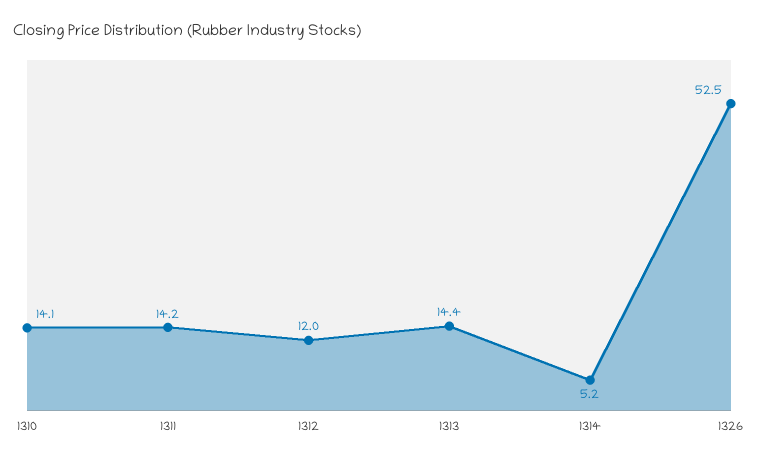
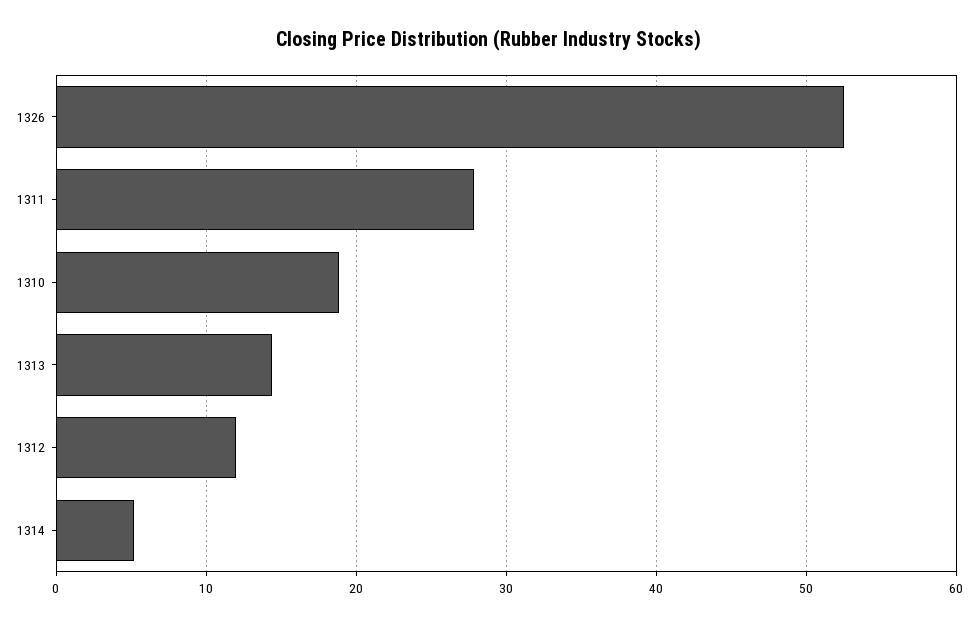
1310: 14.1 -> 19
1311: 14.2 -> 28

